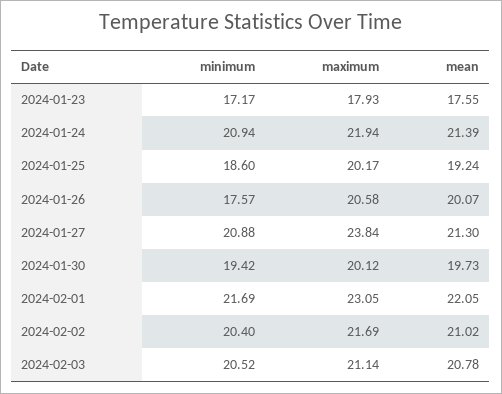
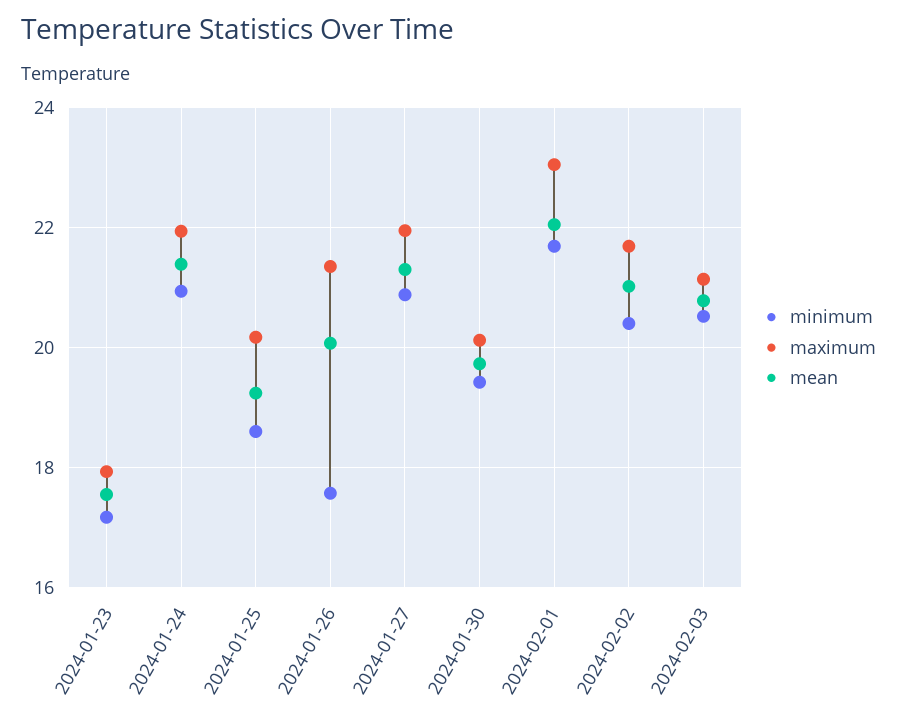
maximum, 2024-01-26: 20.58 -> 21.4
maximum, 2024-01-27: 23.84 -> 22

